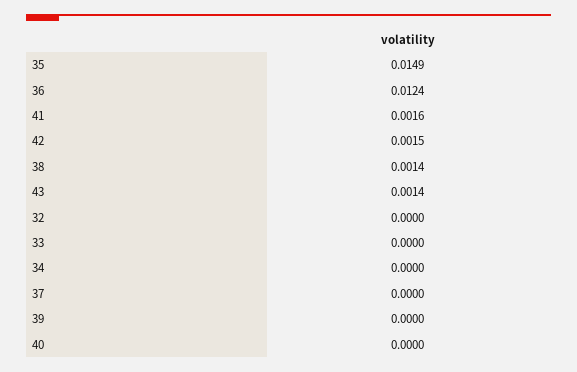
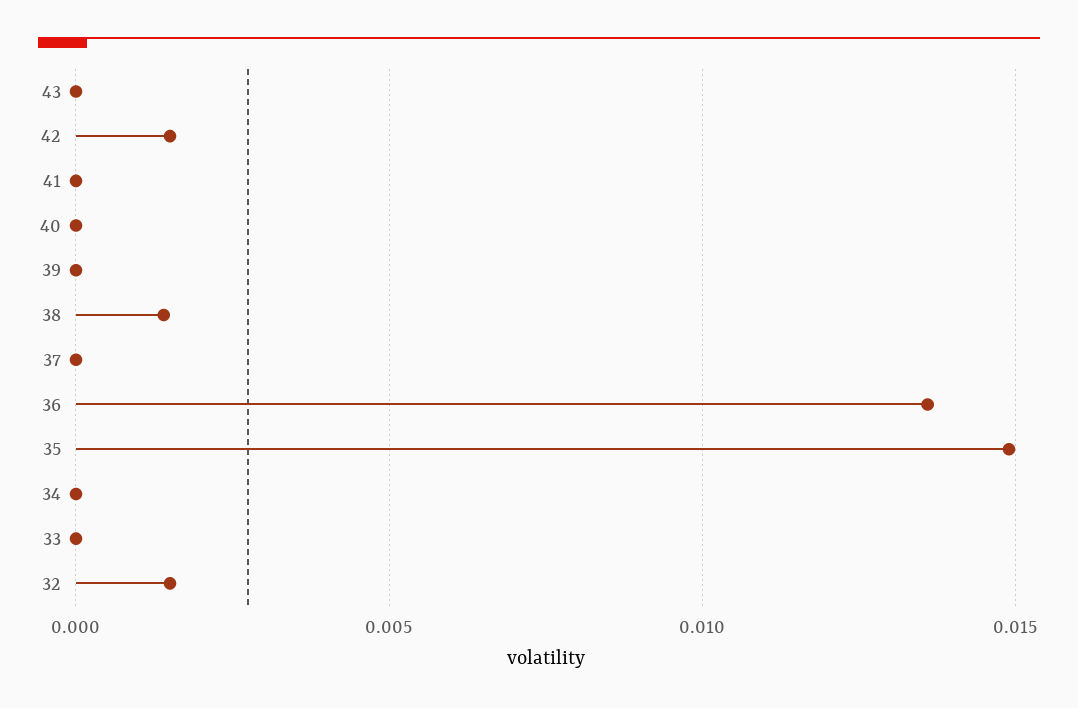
36: 0.0124 -> 0.0135
41: 0.0016 -> 0
43: 0.0014 -> 0
32: 0 -> 0.0015

